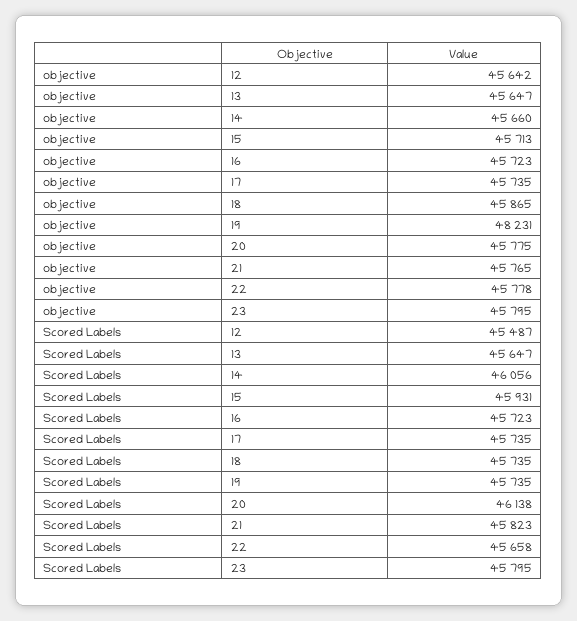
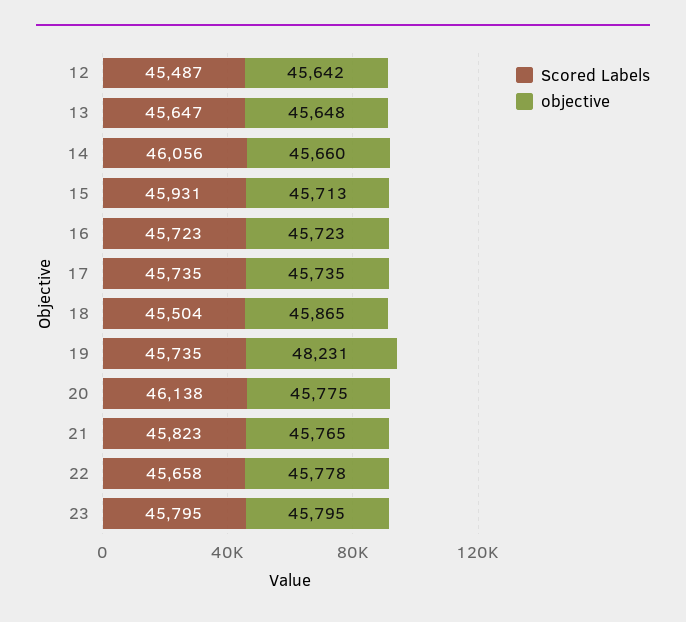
objective, 13: 45647 -> 45648
Scored Labels, 18: 45735 -> 45504

